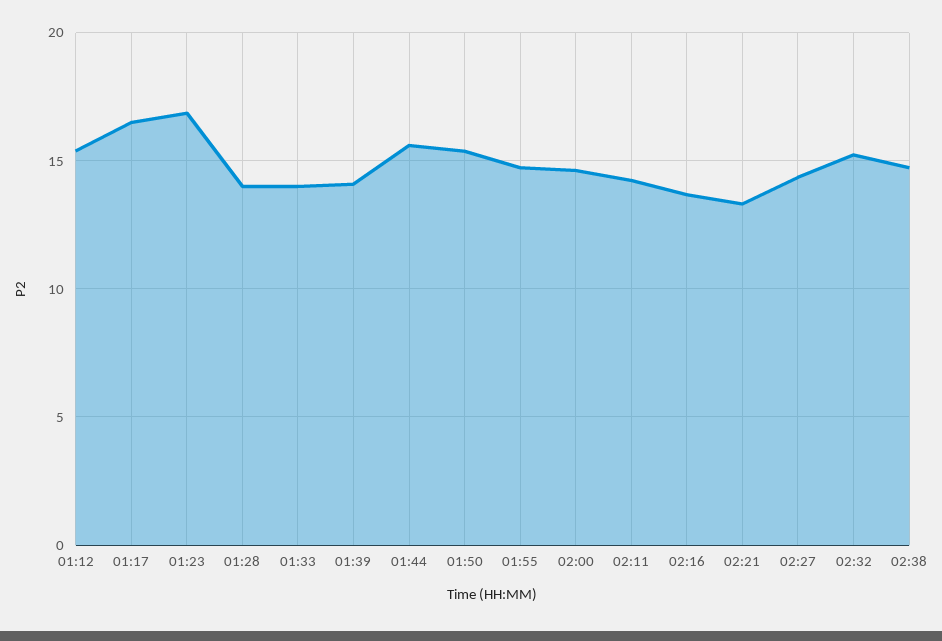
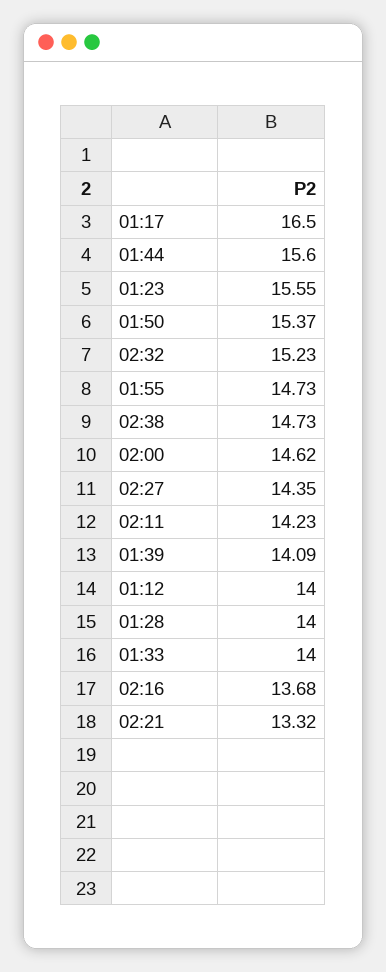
01:12: 15.5 -> 14
01:23: 17 -> 15.55

